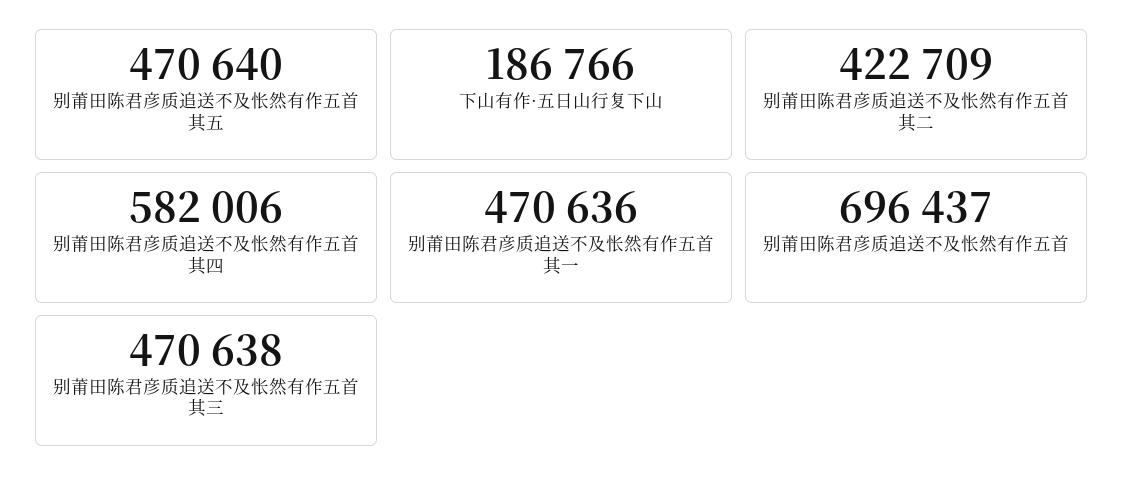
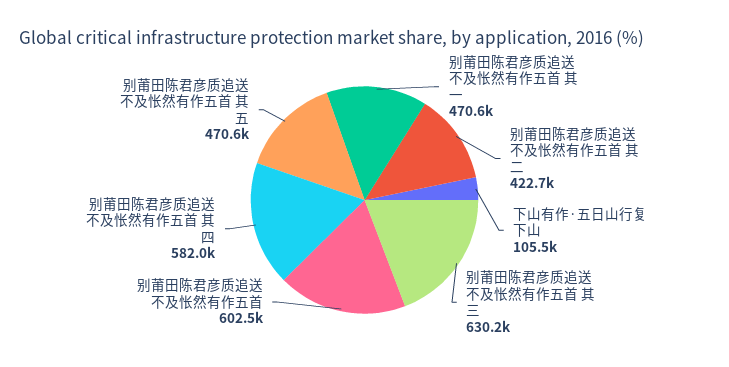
下山有作·五日山行复下山: 186766 -> 105500
别莆田陈君彦质追送不及怅然有作五首: 696437 -> 602500
别莆田陈君彦质追送不及怅然有作五首 其三: 470638 -> 630200

